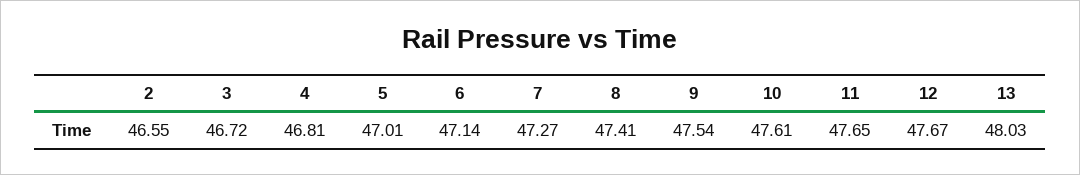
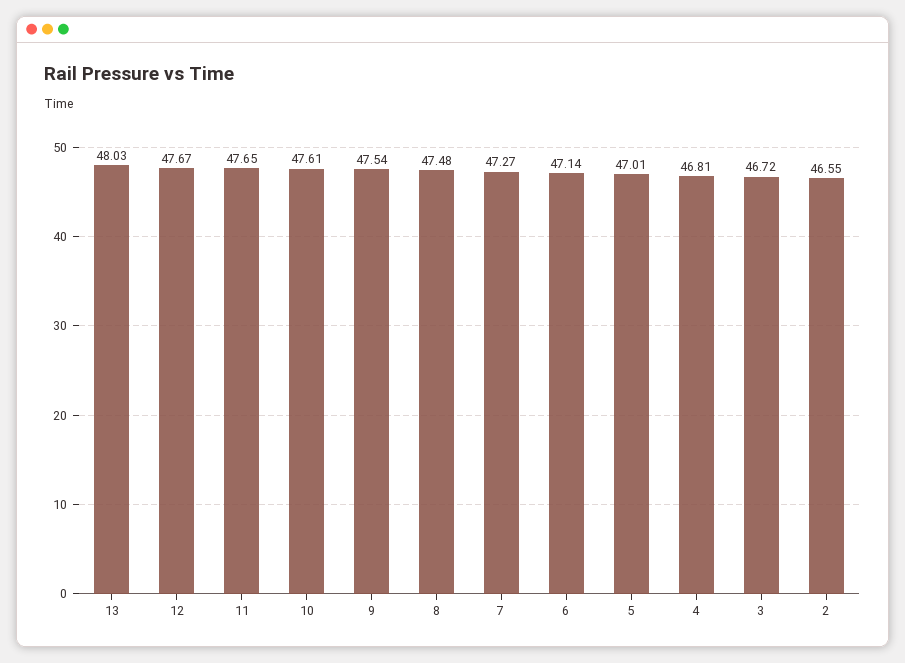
8: 47.41 -> 47.48

